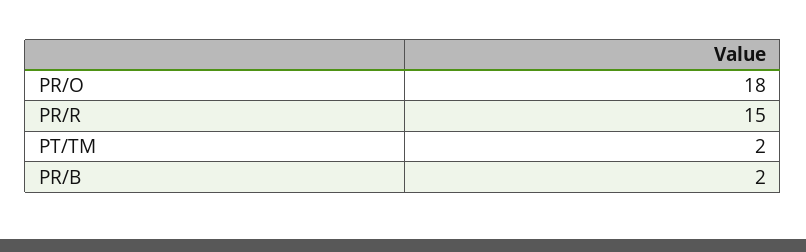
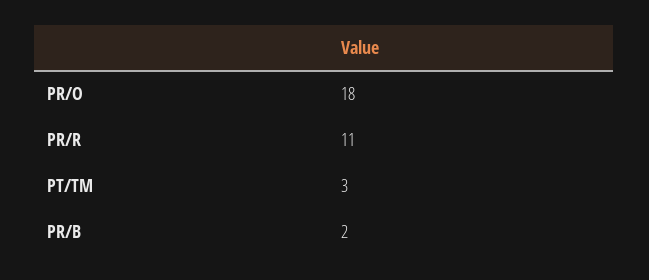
PR/R: 15 -> 11
PT/TM: 2 -> 3

